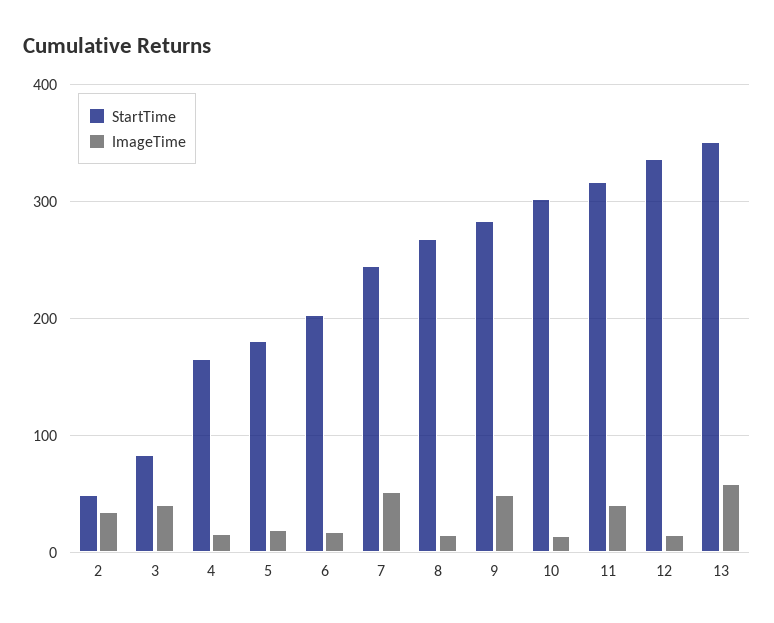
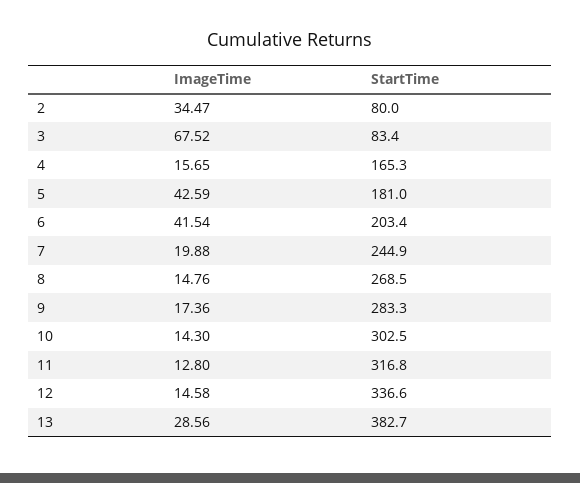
StartTime, 2: 50 -> 80
ImageTime, 3: 40 -> 67.52
ImageTime, 5: 20 -> 42.59
ImageTime, 6: 20 -> 41.54
ImageTime, 7: 50 -> 19.88
ImageTime, 9: 50 -> 17.36
ImageTime, 11: 40 -> 12.8
StartTime, 13: 350 -> 382.7
ImageTime, 13: 60 -> 28.56

